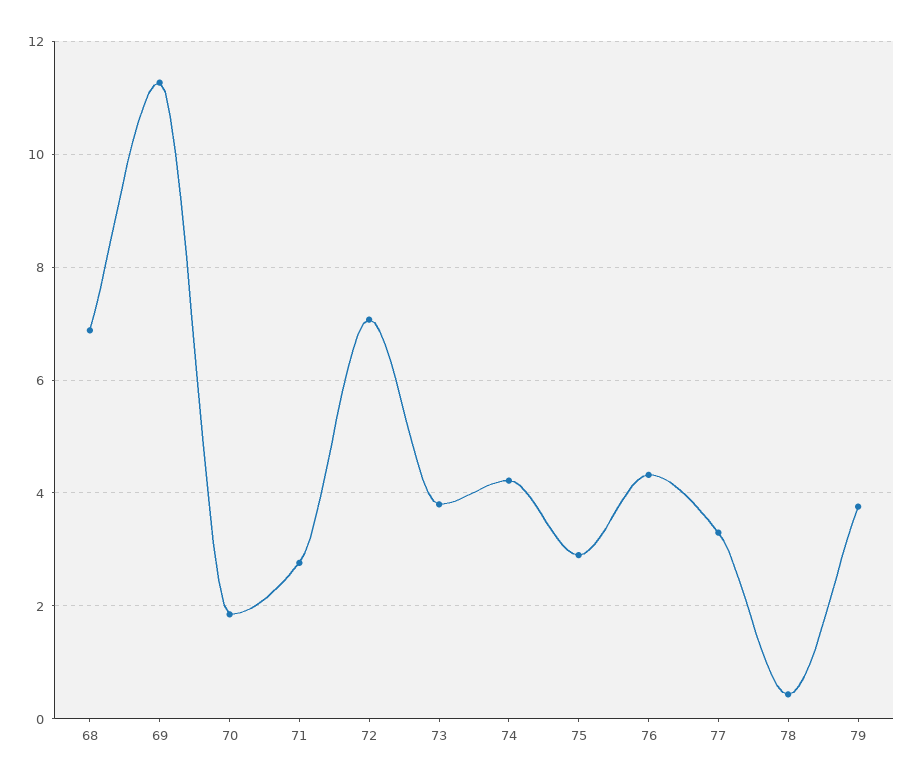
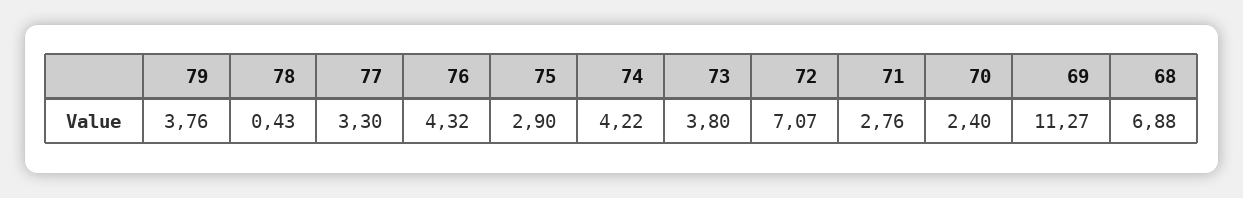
70: 1.8 -> 2.4

